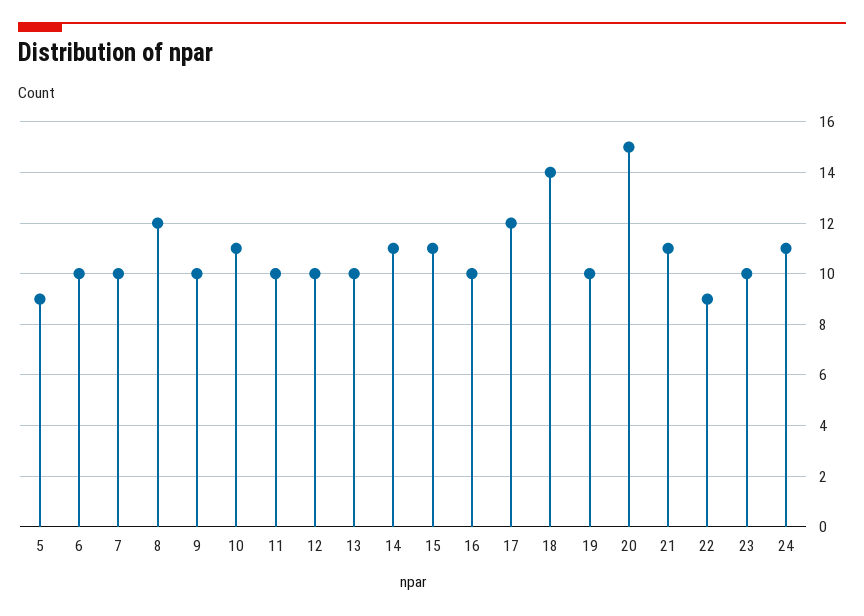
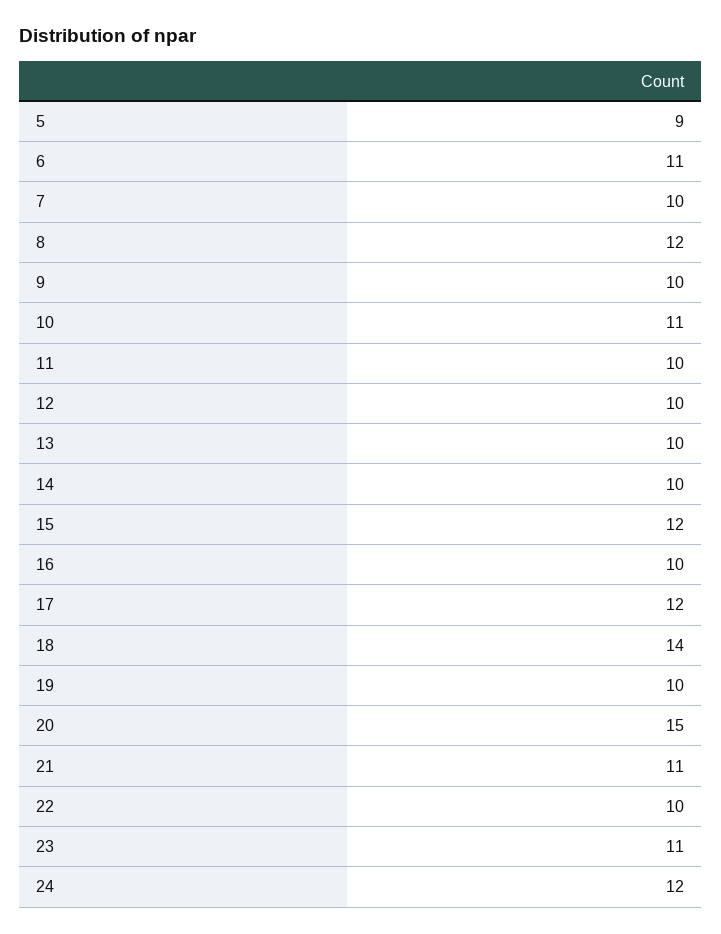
6: 10 -> 11
14: 11 -> 10
15: 11 -> 12
22: 9 -> 10
23: 10 -> 11
24: 11 -> 12

